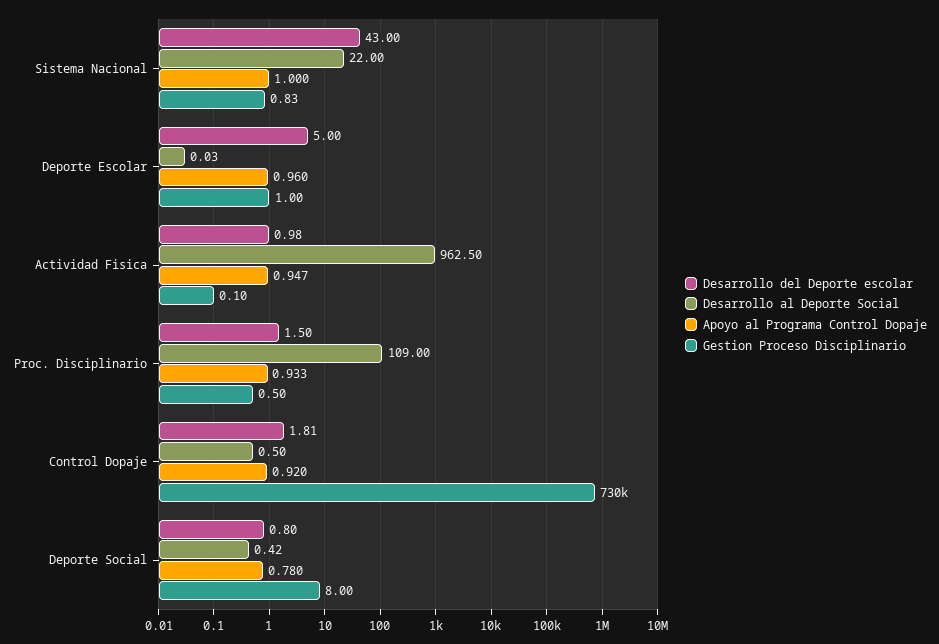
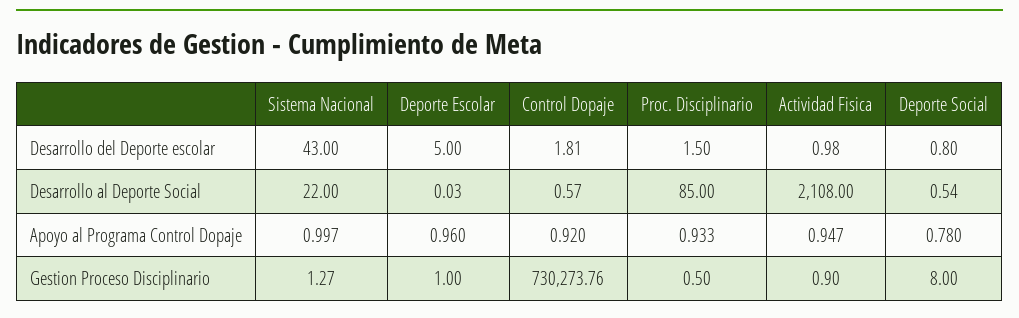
Apoyo al Programa Control Dopaje, Sistema Nacional: 1 -> 0.997
Gestion Proceso Disciplinario, Sistema Nacional: 0.83 -> 1.27
Desarrollo al Deporte Social, Actividad Fisica: 962.5 -> 2108
Gestion Proceso Disciplinario, Actividad Fisica: 0.1 -> 0.9
Desarrollo al Deporte Social, Proc. Disciplinario: 109 -> 85
Desarrollo al Deporte Social, Control Dopaje: 0.5 -> 0.57
Desarrollo al Deporte Social, Deporte Social: 0.42 -> 0.54

